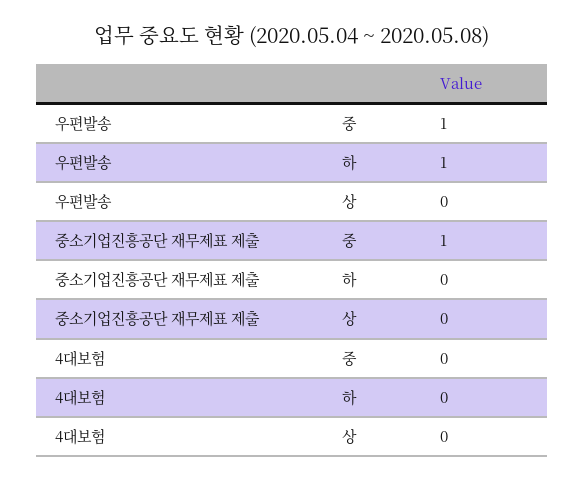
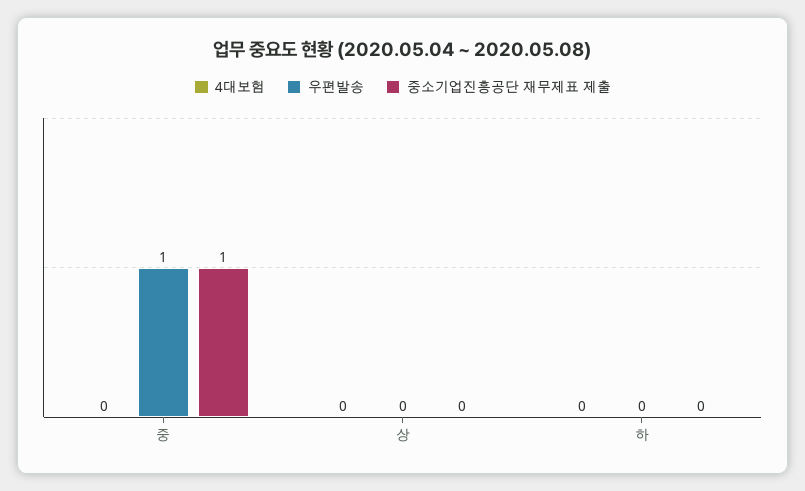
우편발송, 하: 1 -> 0

